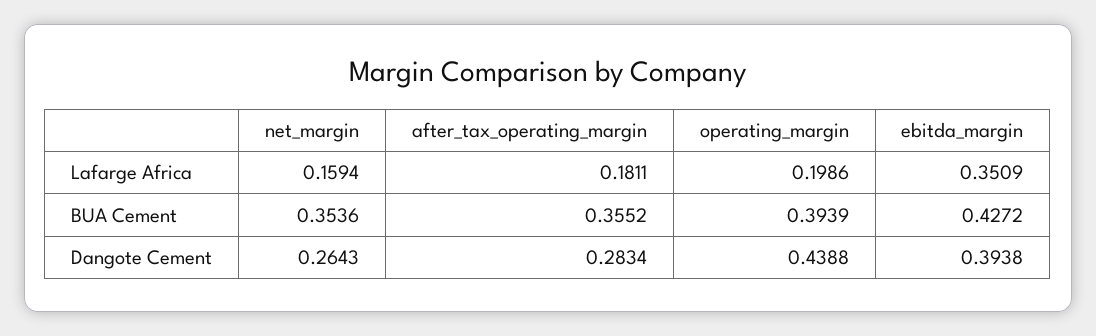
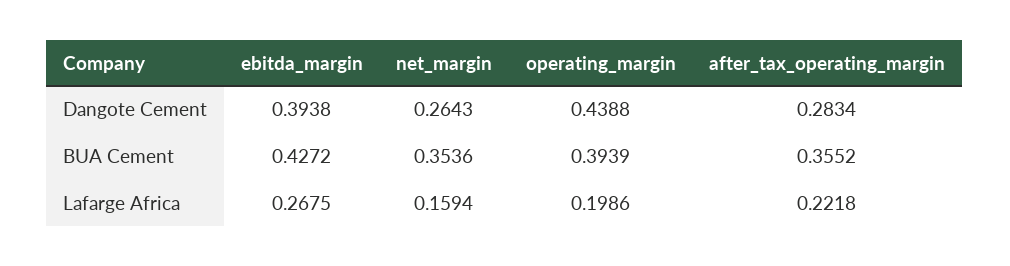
after_tax_operating_margin, Lafarge Africa: 0.1811 -> 0.2218
ebitda_margin, Lafarge Africa: 0.3509 -> 0.2675

